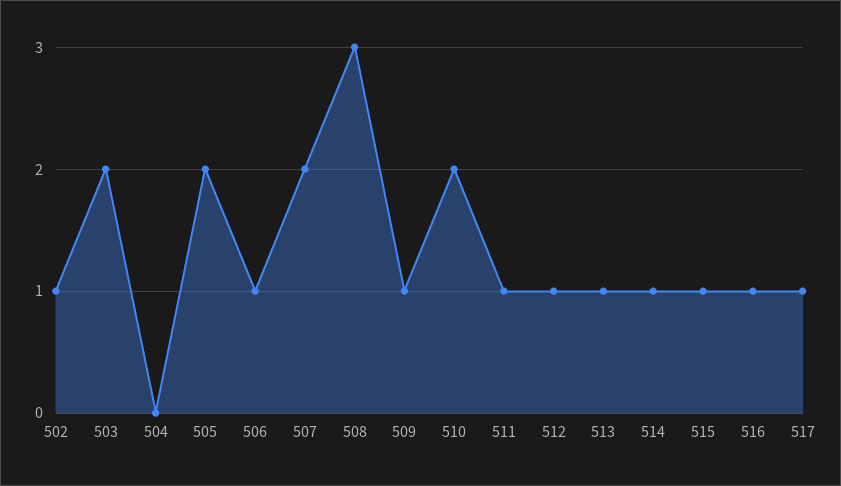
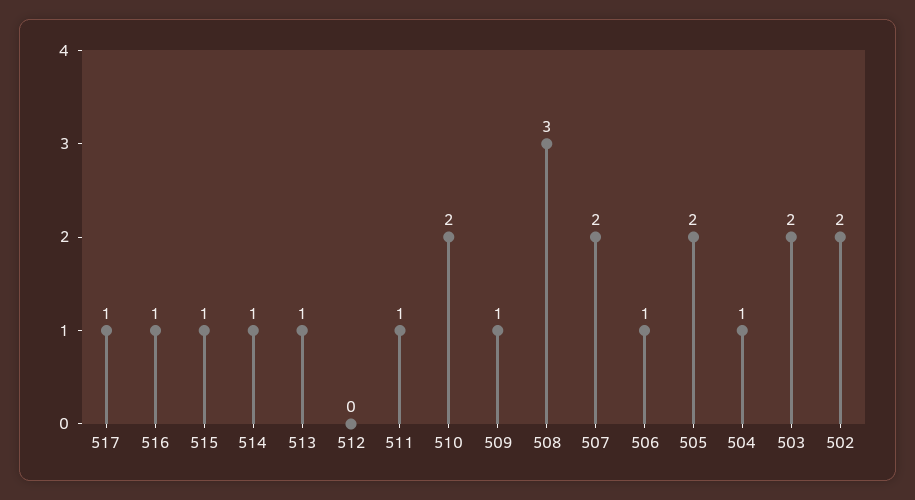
502: 1 -> 2
504: 0 -> 1
512: 1 -> 0

